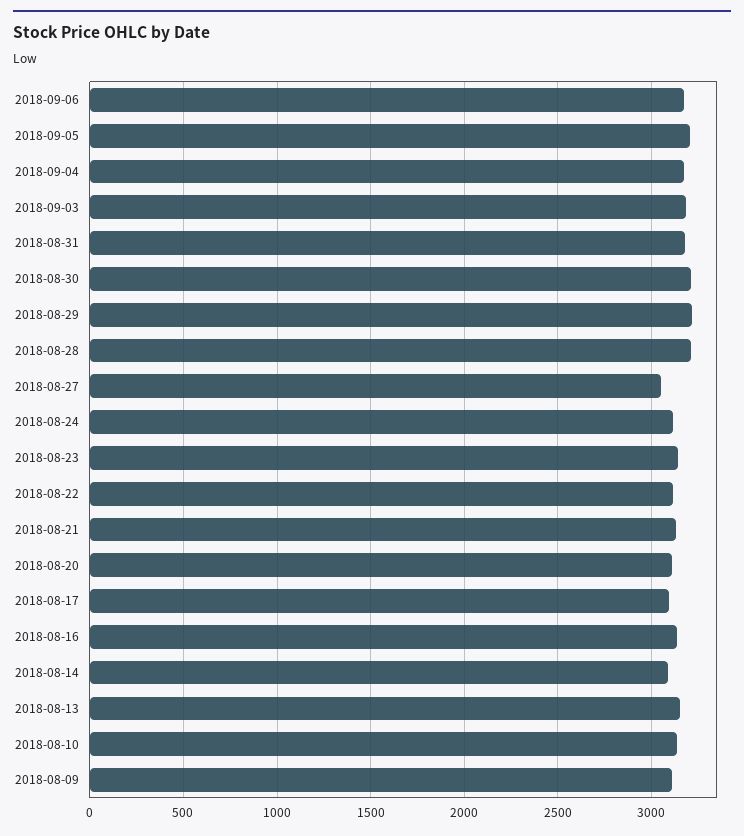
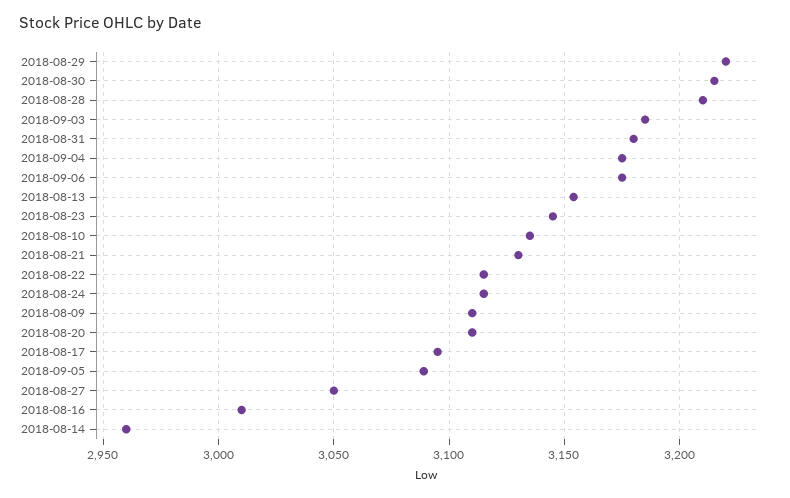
2018-09-05: 3200 -> 3090
2018-08-16: 3150 -> 3010
2018-08-14: 3100 -> 2960

